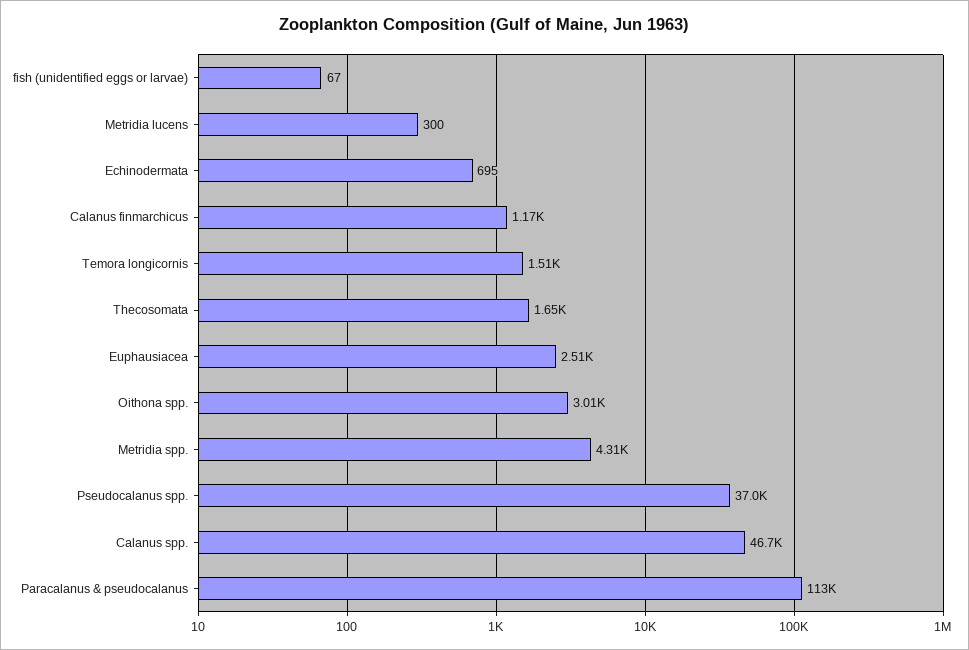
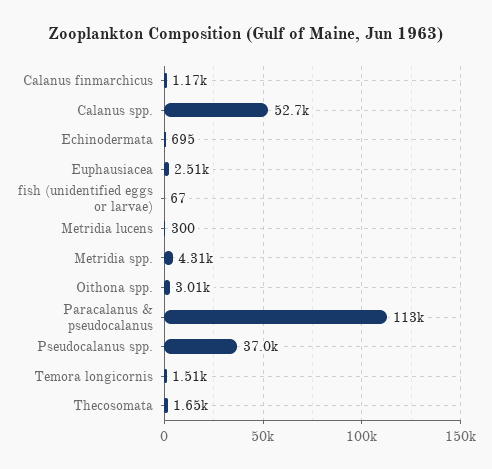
Calanus spp.: 46700 -> 52700

